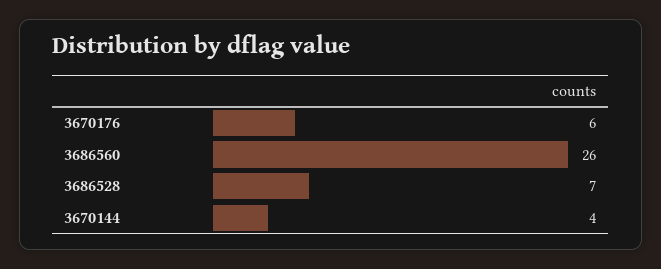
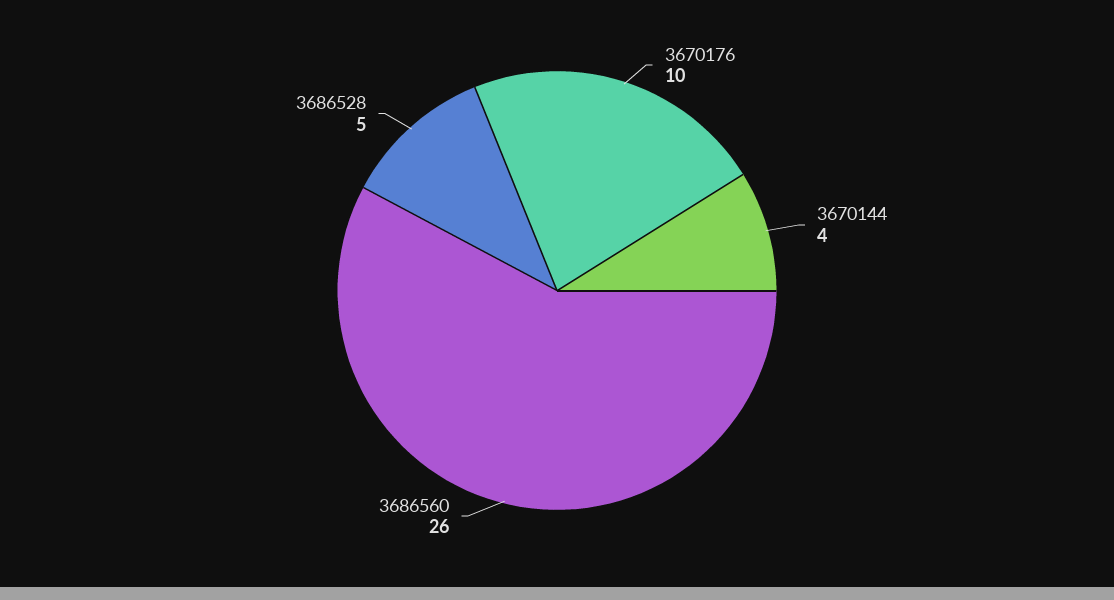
3670176: 6 -> 10
3686528: 7 -> 5

